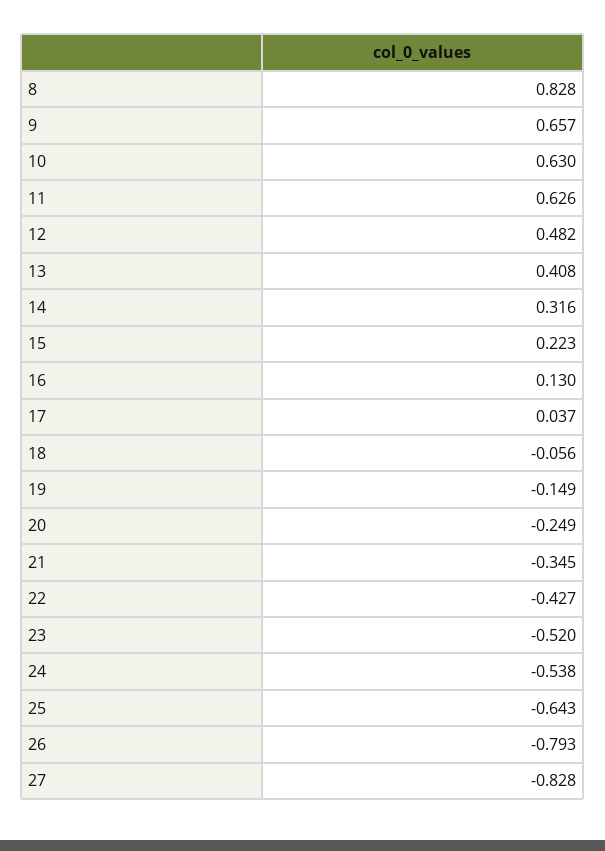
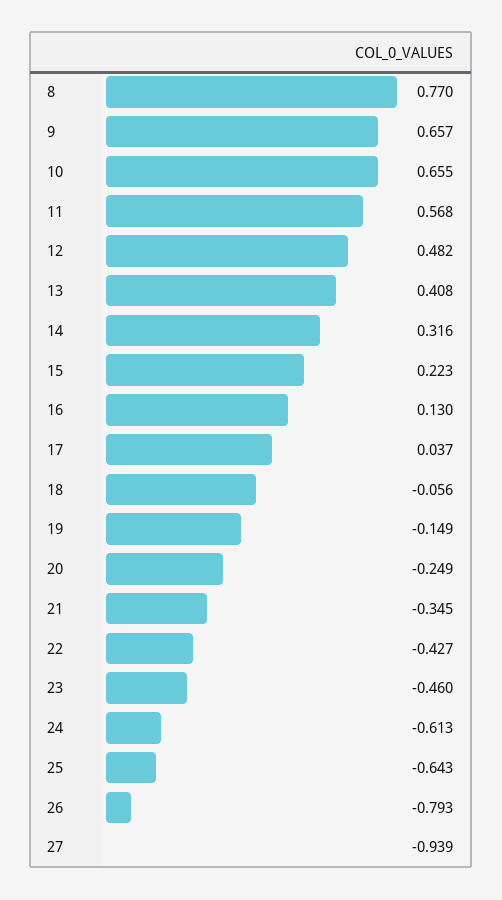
8: 0.828 -> 0.77
10: 0.63 -> 0.655
11: 0.626 -> 0.568
23: -0.52 -> -0.46
24: -0.538 -> -0.613
27: -0.828 -> -0.939

